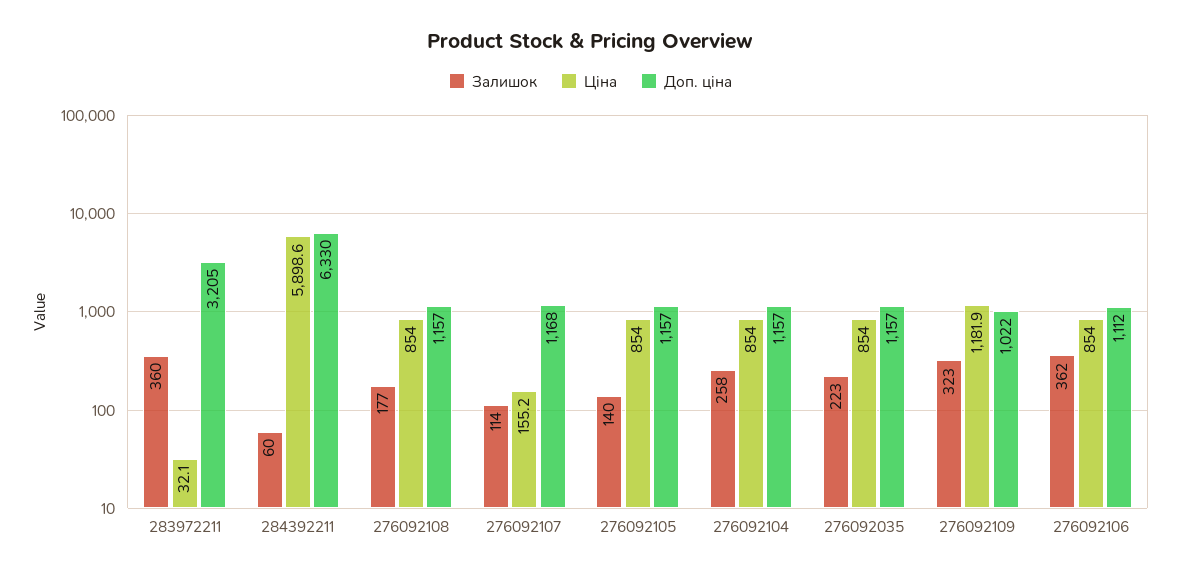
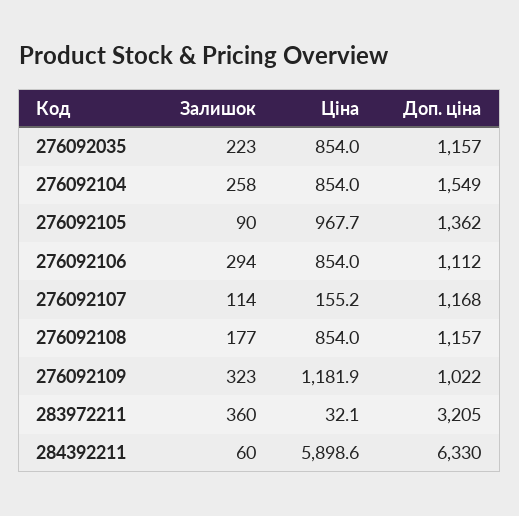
Залишок, 276092105: 140 -> 90
Ціна, 276092105: 854 -> 967.7
Доп. ціна, 276092105: 1157 -> 1362
Доп. ціна, 276092104: 1157 -> 1549
Залишок, 276092106: 362 -> 294

